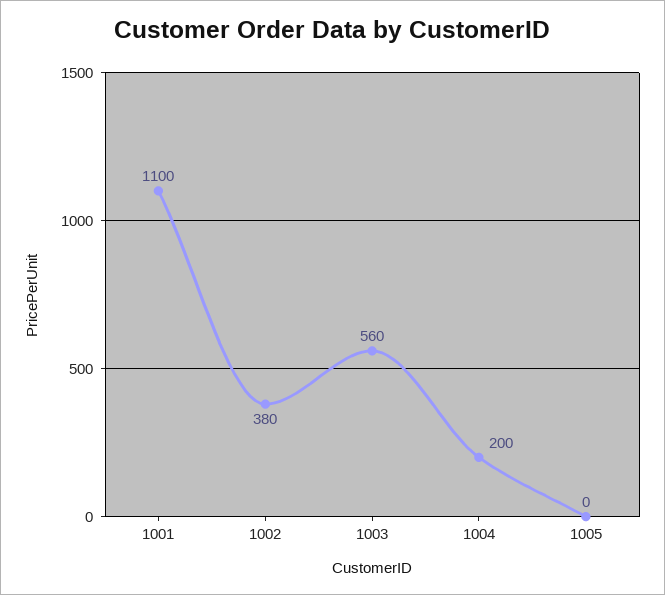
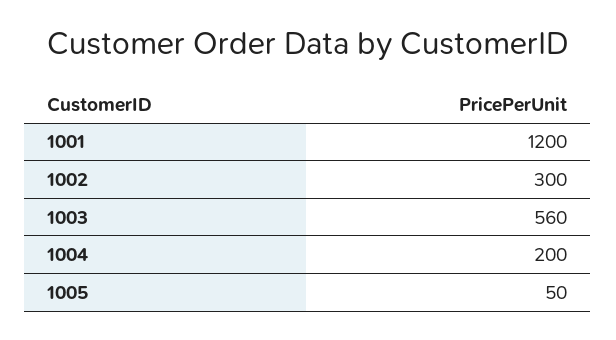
1001: 1100 -> 1200
1002: 380 -> 300
1005: 0 -> 50

